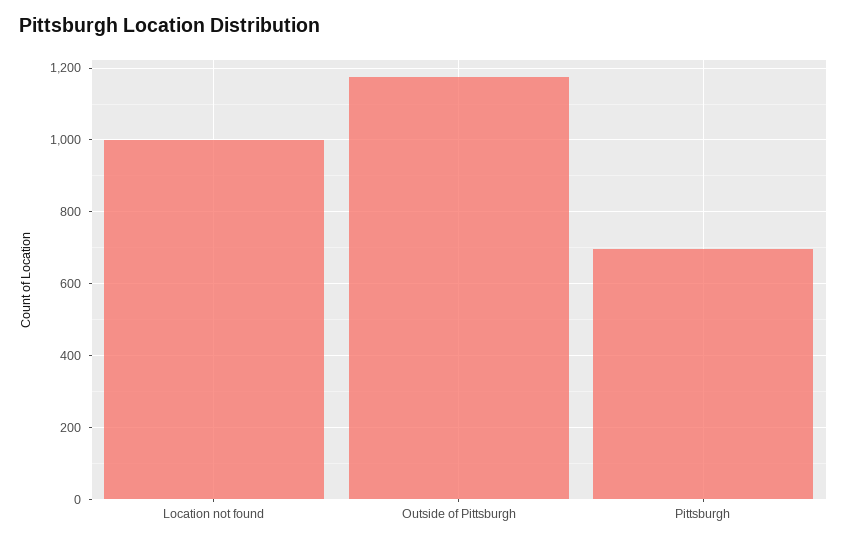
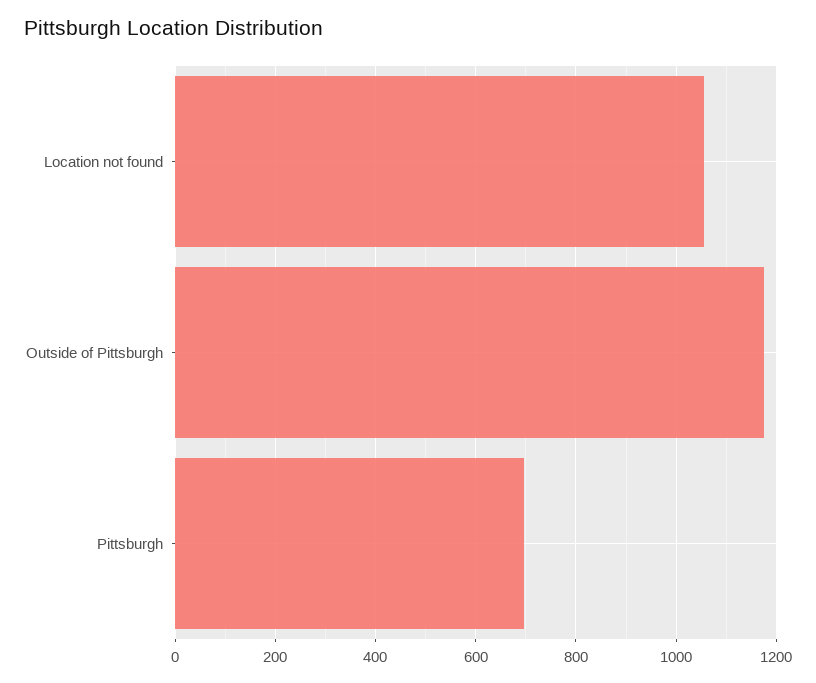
Location not found: 1000 -> 1060

